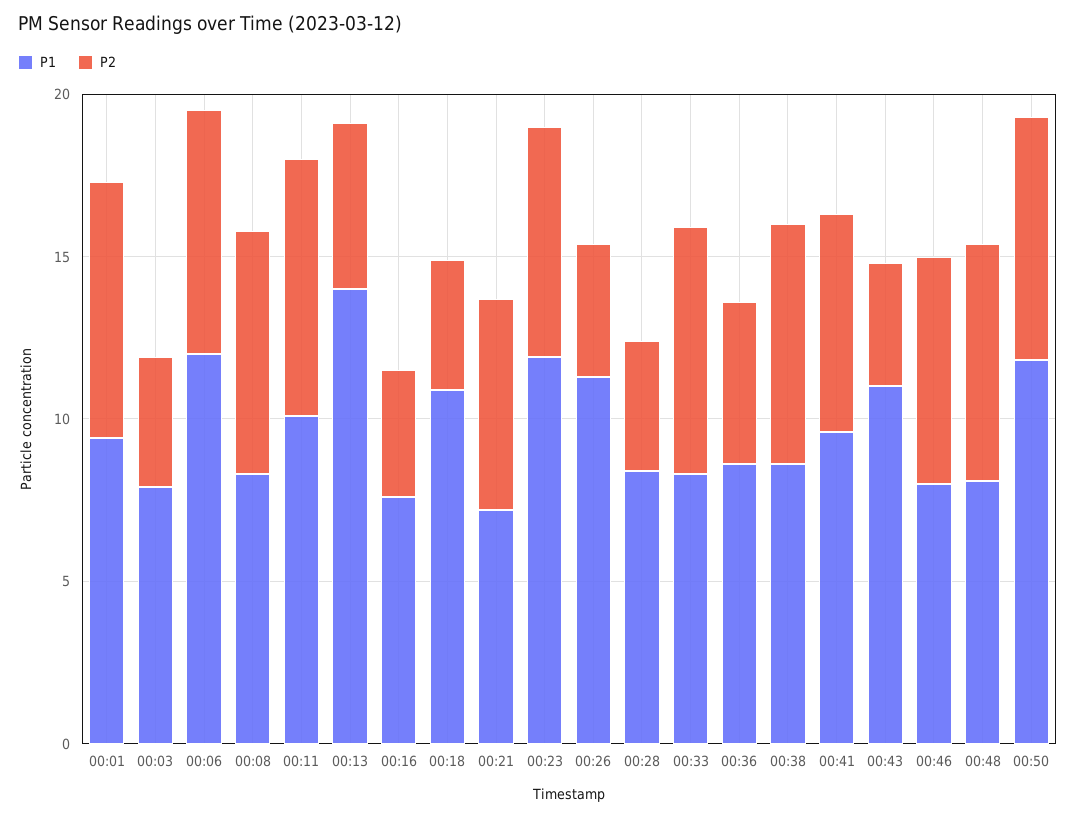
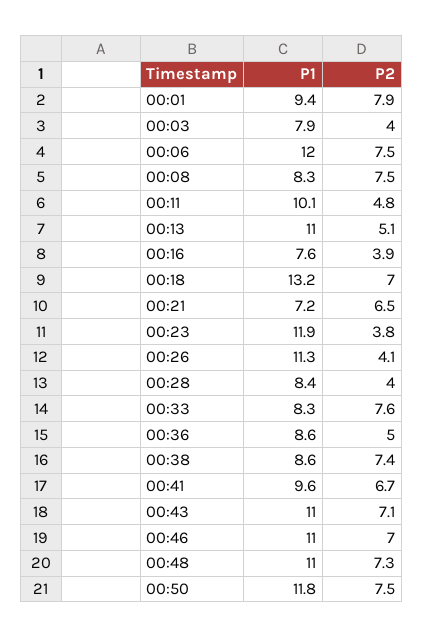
P2, 00:11: 8 -> 4.8
P1, 00:13: 14 -> 11
P1, 00:18: 11 -> 13.2
P2, 00:18: 4 -> 7
P2, 00:23: 7 -> 3.8
P2, 00:43: 4 -> 7.1
P1, 00:46: 8 -> 11
P1, 00:48: 8 -> 11

